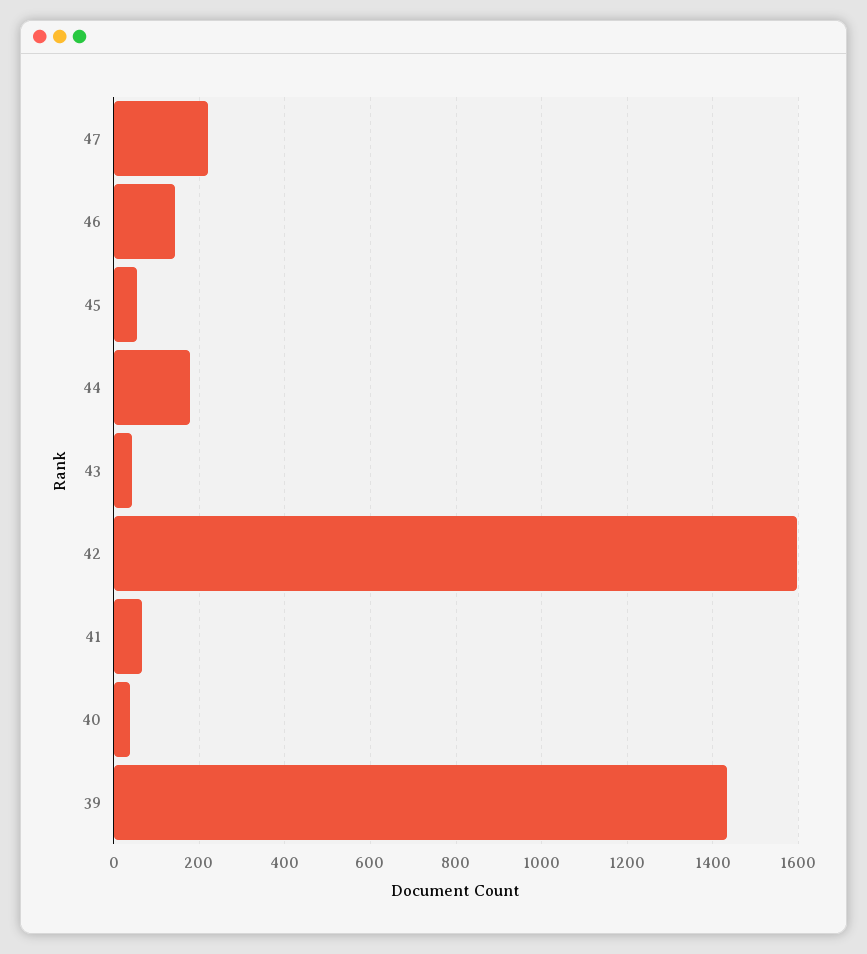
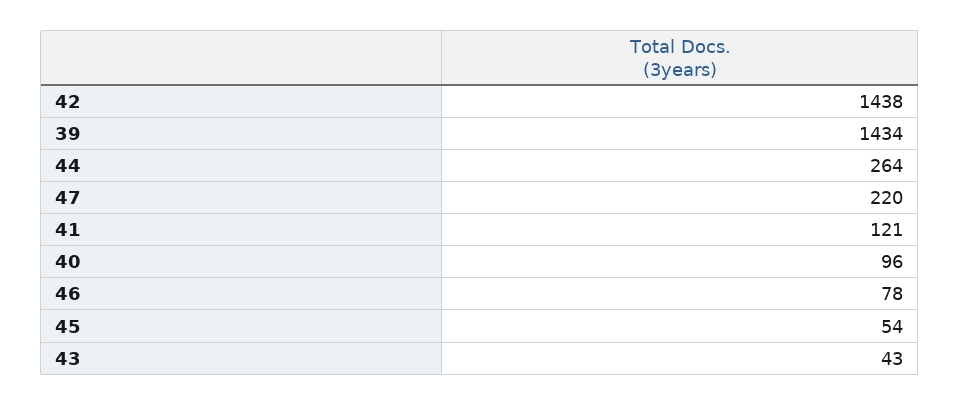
46: 140 -> 78
44: 180 -> 264
42: 1600 -> 1438
41: 60 -> 121
40: 40 -> 96

